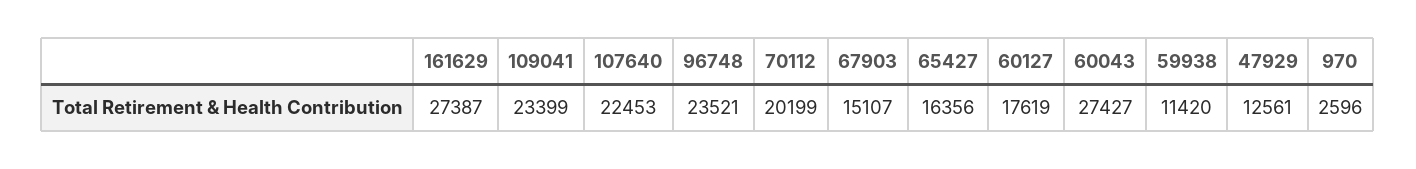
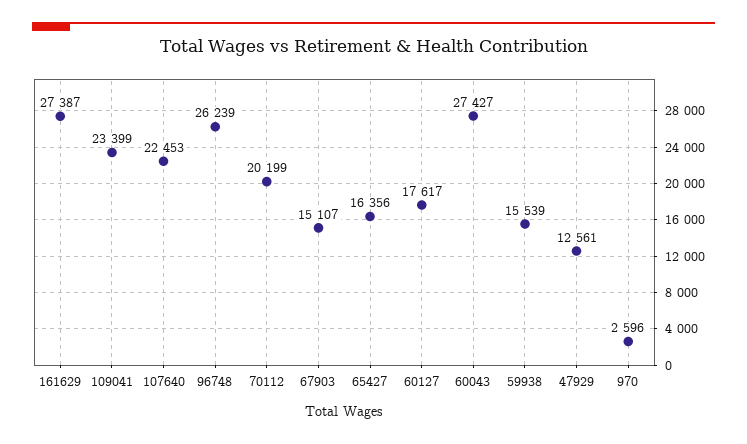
96748: 23521 -> 26239
60127: 17619 -> 17617
59938: 11420 -> 15539

